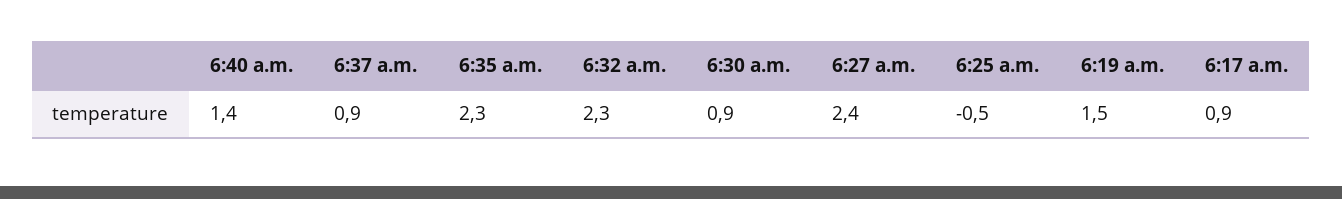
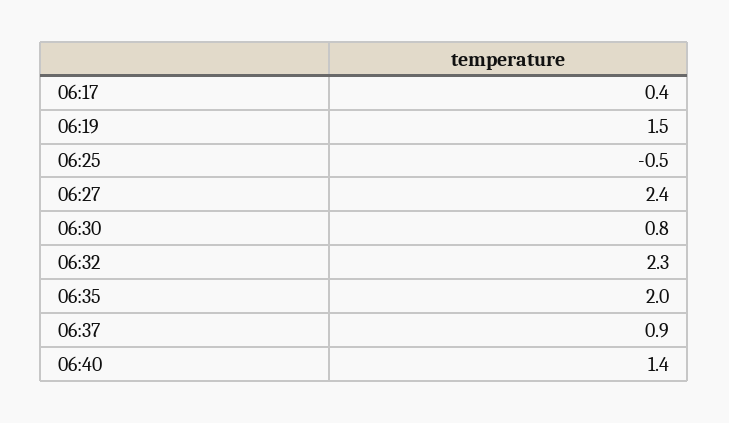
6:35 a.m.: 2.3 -> 2
6:30 a.m.: 0.9 -> 0.8
6:17 a.m.: 0.9 -> 0.4

